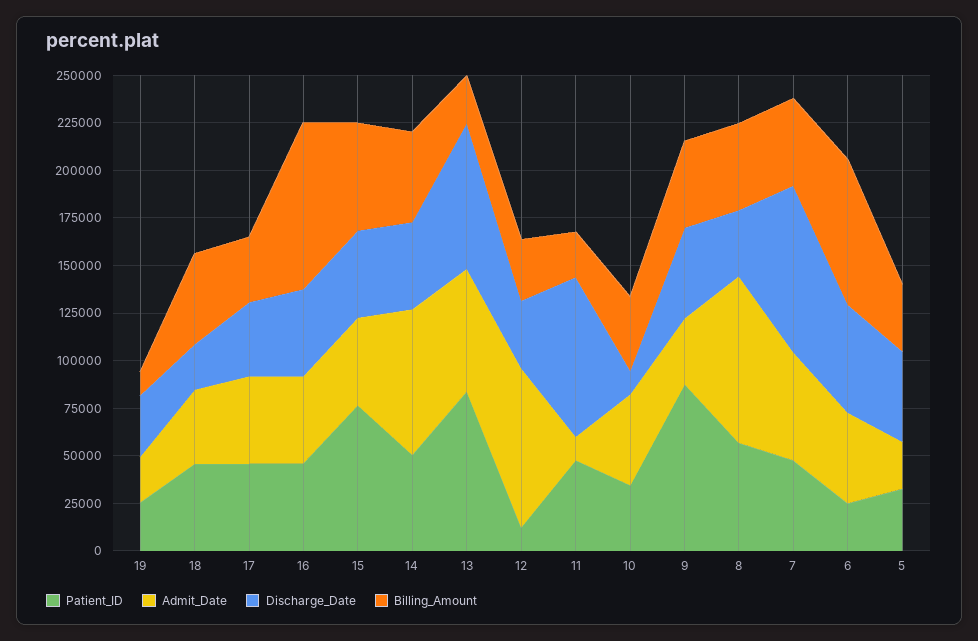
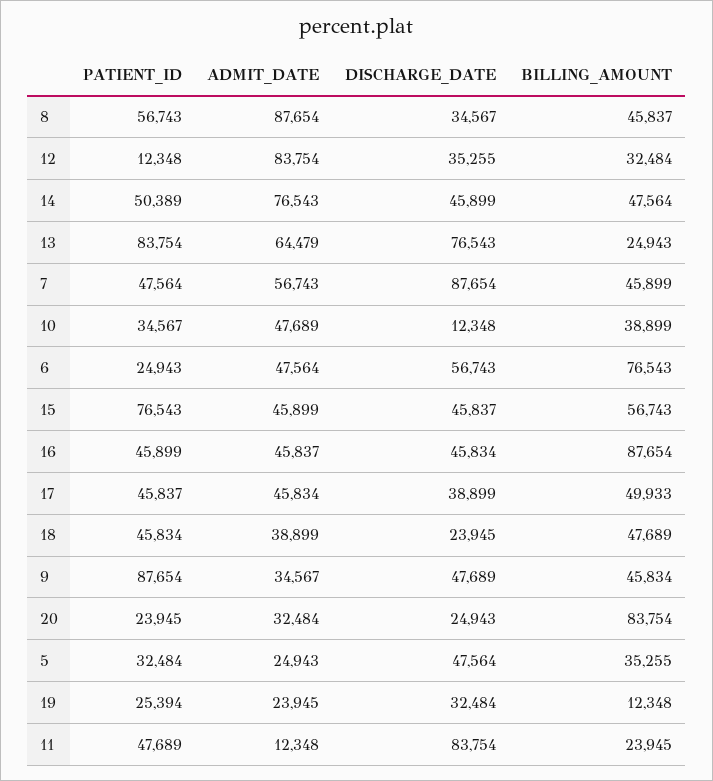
Billing_Amount, 17: 35000 -> 49933
Patient_ID, 20: none -> 23945
Admit_Date, 20: none -> 32484
Discharge_Date, 20: none -> 24943
Billing_Amount, 20: none -> 83754

